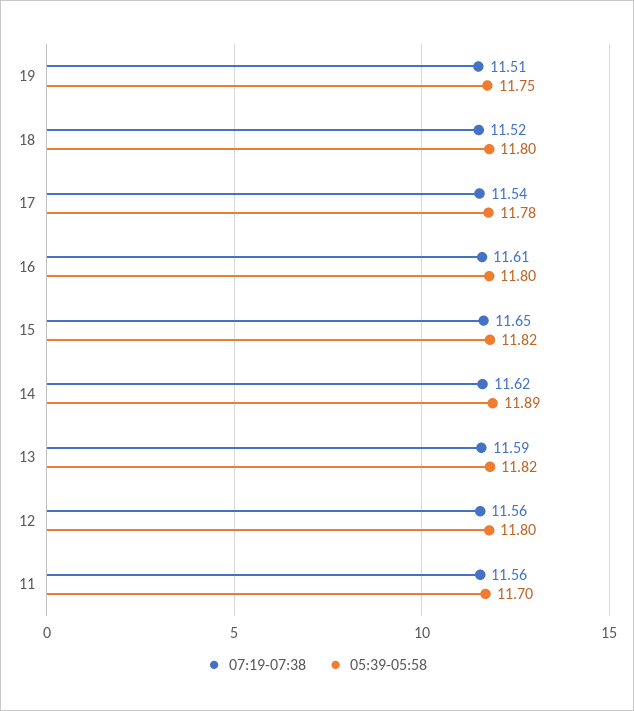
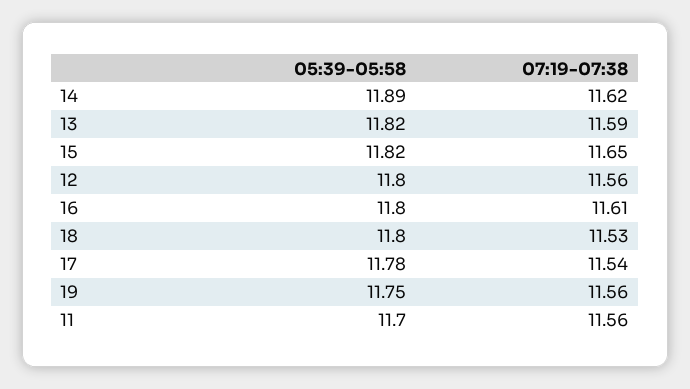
07:19-07:38, 19: 11.51 -> 11.56
07:19-07:38, 18: 11.52 -> 11.53

